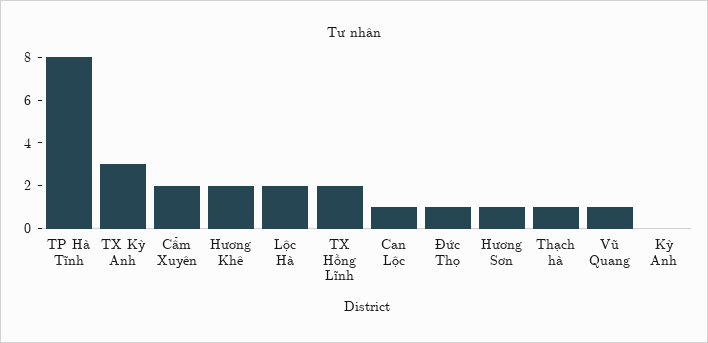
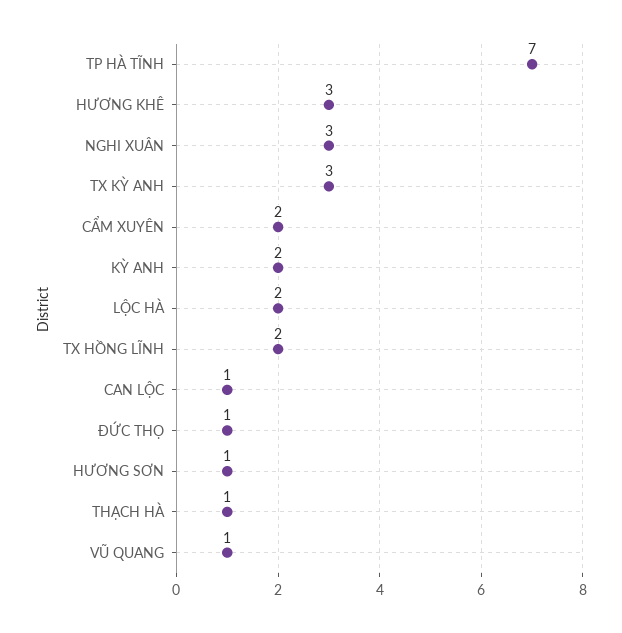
TP Hà Tĩnh: 8 -> 7
Hương Khê: 2 -> 3
Kỳ Anh: 0 -> 2
NGHI XUÂN: none -> 3

